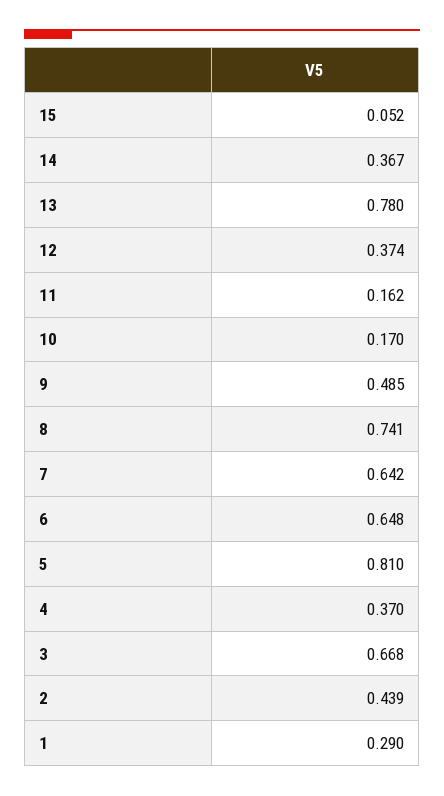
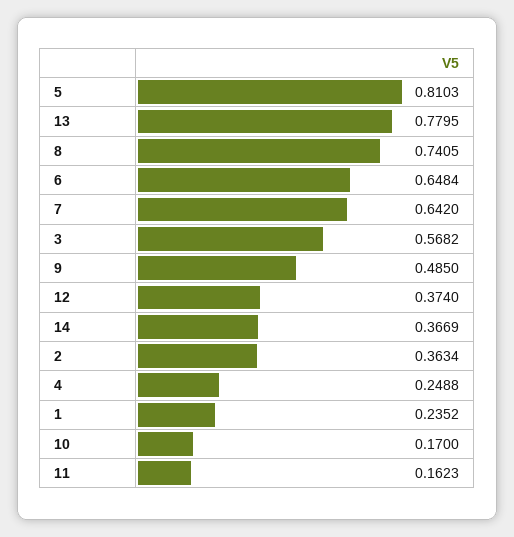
15: 0.052 -> none
4: 0.37 -> 0.2488
3: 0.668 -> 0.5682
2: 0.439 -> 0.3634
1: 0.29 -> 0.2352

